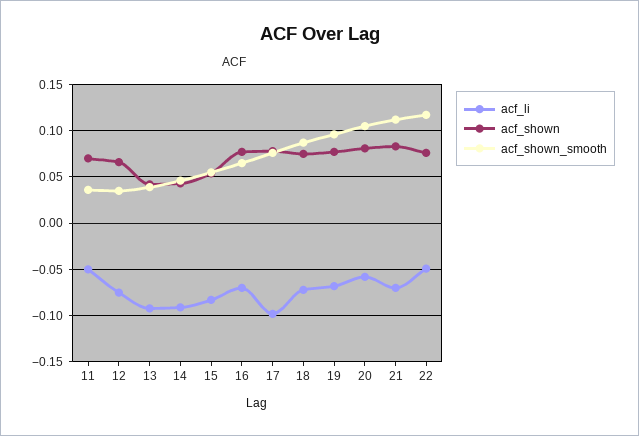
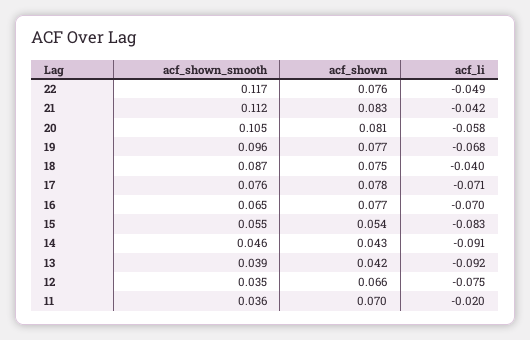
acf_li, 11: -0.05 -> -0.02
acf_li, 17: -0.1 -> -0.071
acf_li, 18: -0.07 -> -0.04
acf_li, 21: -0.07 -> -0.042

